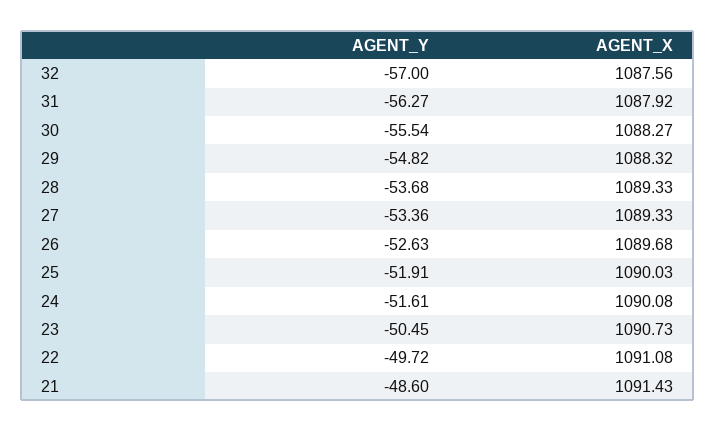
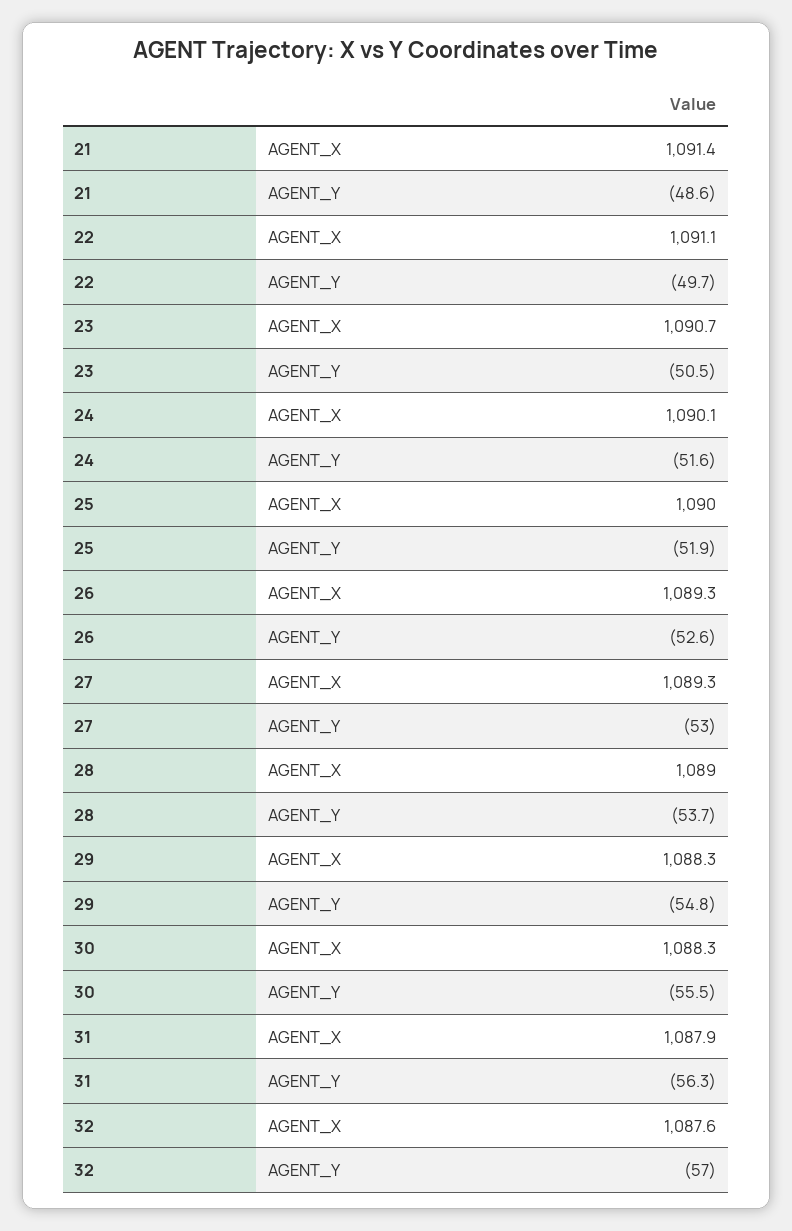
AGENT_X, 28: 1089.33 -> 1089
AGENT_Y, 27: -53.36 -> -53
AGENT_X, 26: 1089.68 -> 1089.3

